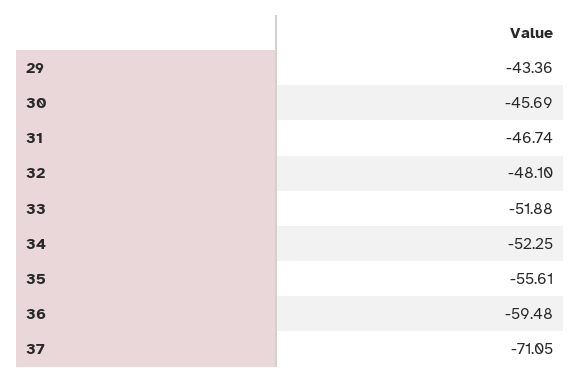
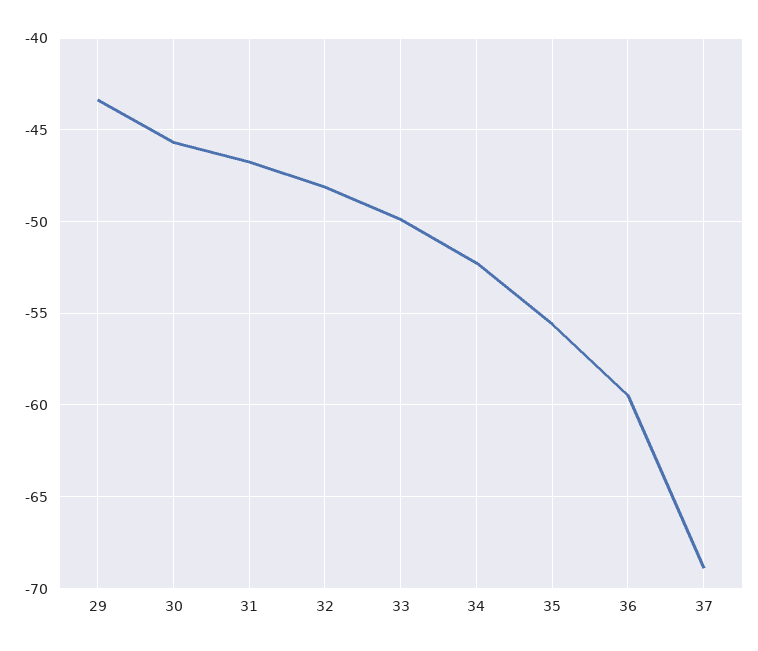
33: -51.88 -> -50
37: -71.05 -> -69

